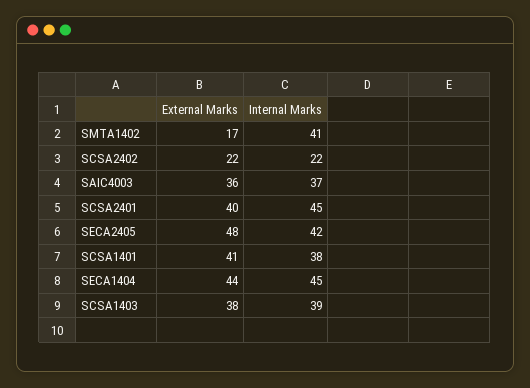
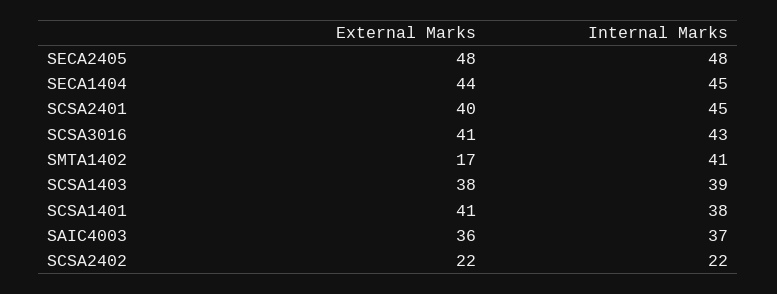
Internal Marks, SECA2405: 42 -> 48
External Marks, SCSA3016: none -> 41
Internal Marks, SCSA3016: none -> 43

